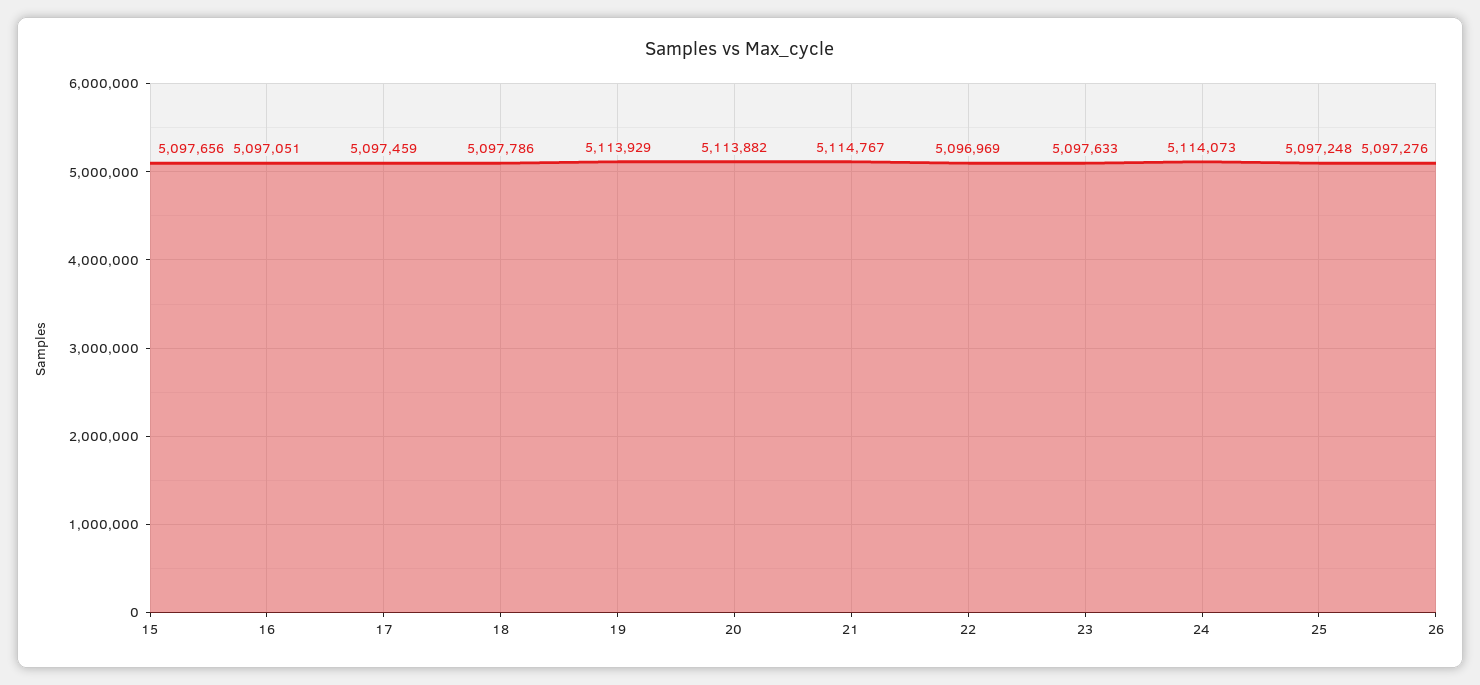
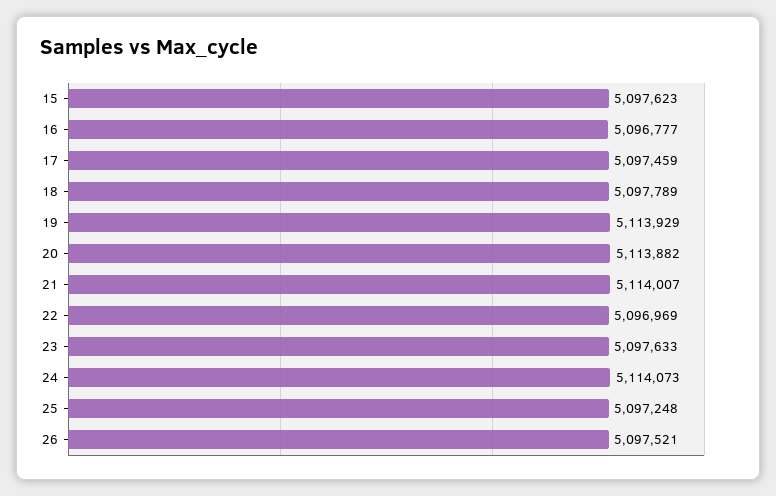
15: 5097656 -> 5097623
16: 5097051 -> 5096777
18: 5097786 -> 5097789
21: 5114767 -> 5114007
26: 5097276 -> 5097521

